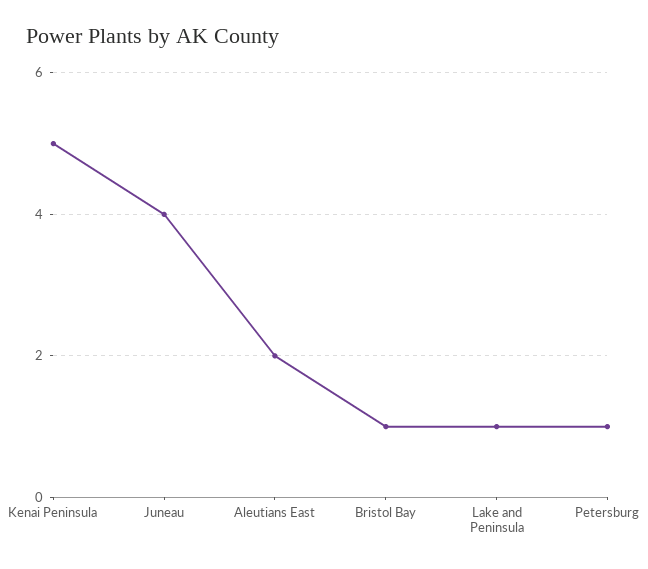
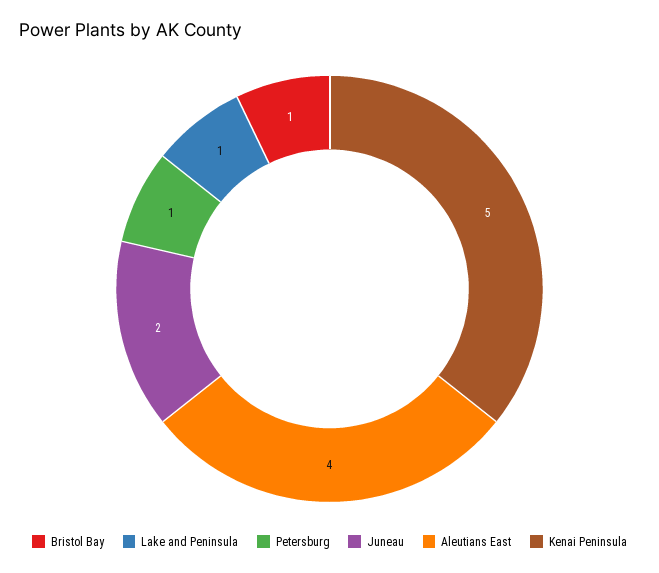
Juneau: 4 -> 2
Aleutians East: 2 -> 4

